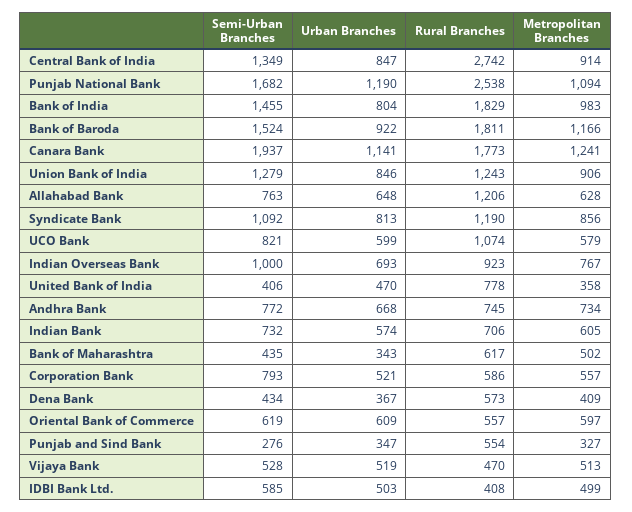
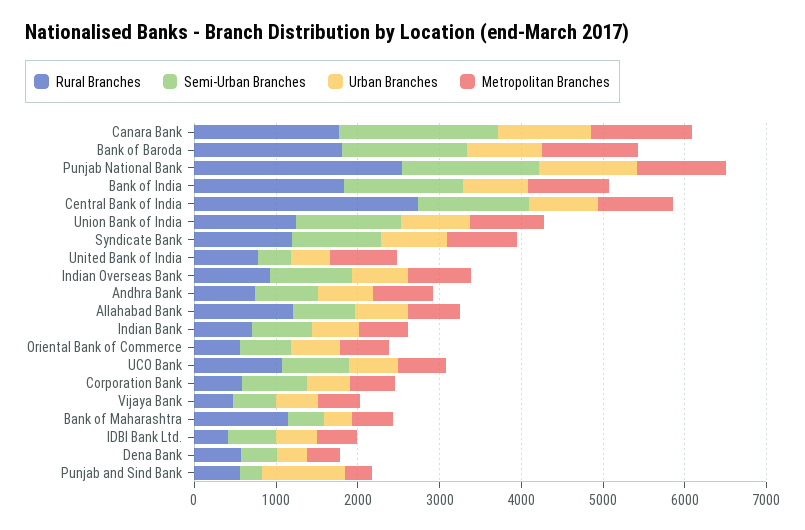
Metropolitan Branches, United Bank of India: 358 -> 800
Rural Branches, Bank of Maharashtra: 617 -> 1200
Urban Branches, Punjab and Sind Bank: 347 -> 1000

